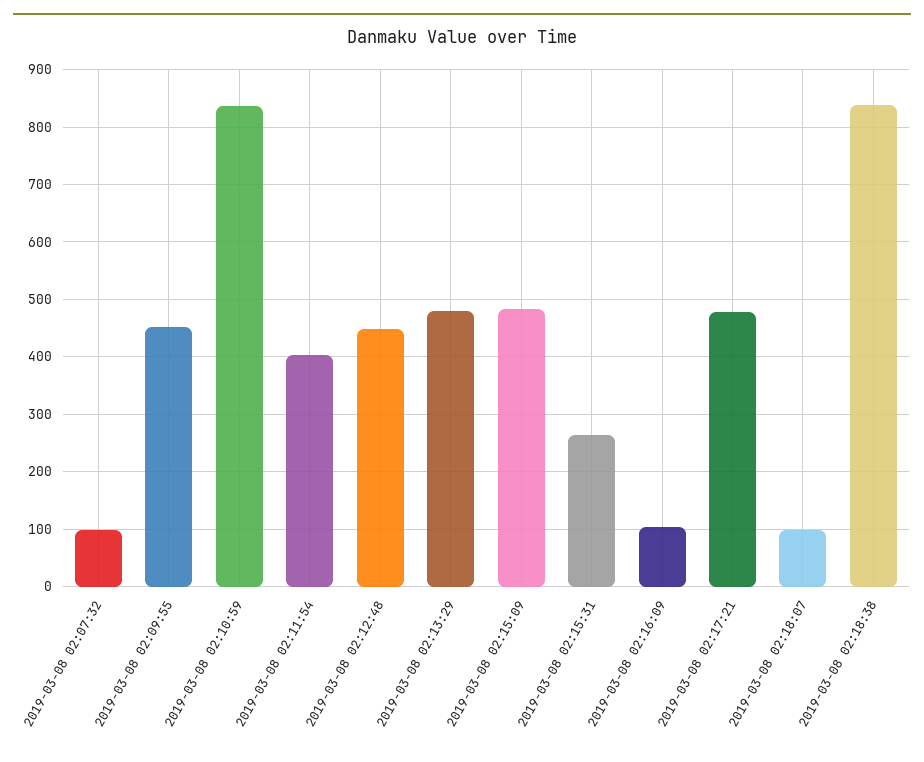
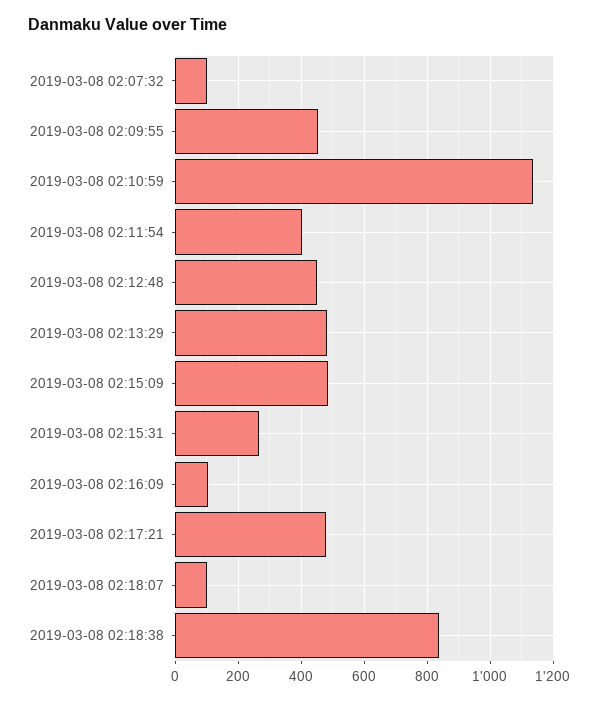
2019-03-08 02:10:59: 840 -> 1140

